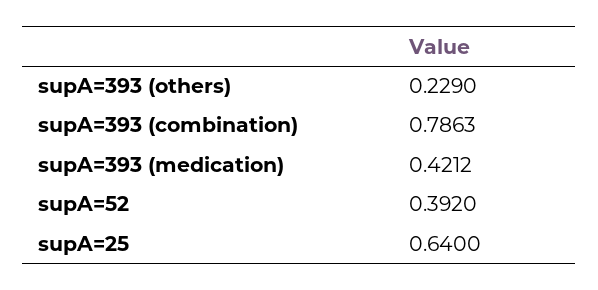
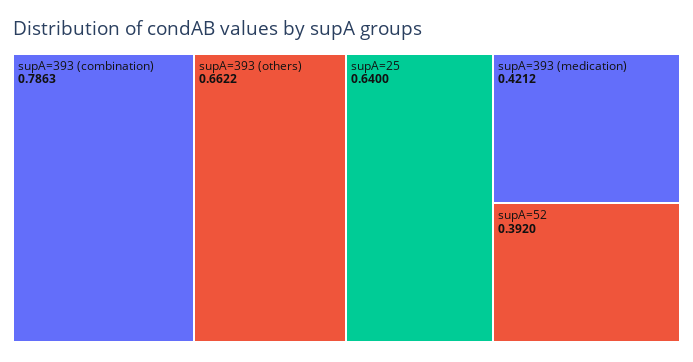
supA=393 (others): 0.229 -> 0.6622

